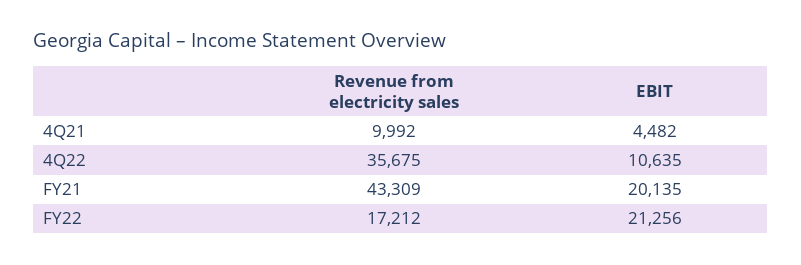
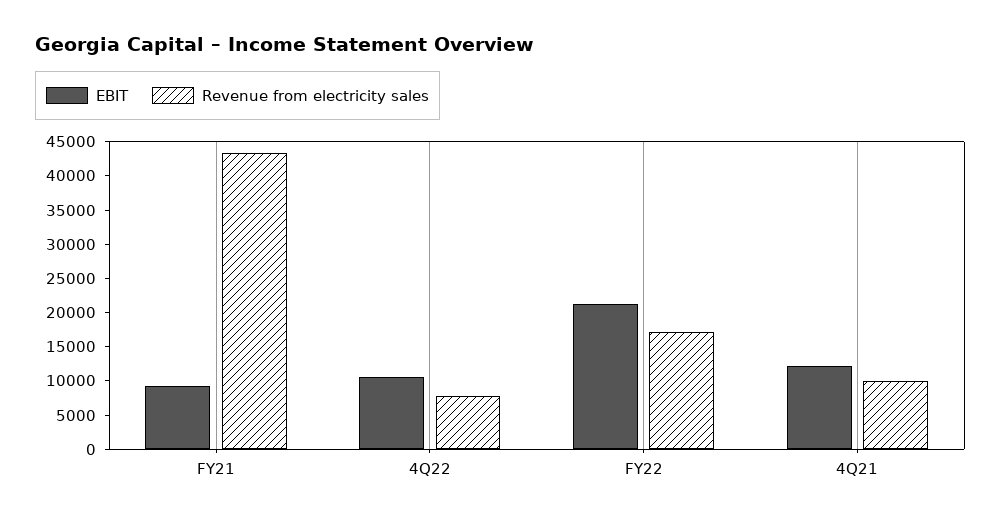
EBIT, 4Q21: 4482 -> 12500
Revenue from electricity sales, 4Q22: 35675 -> 7500
EBIT, FY21: 20135 -> 10000

